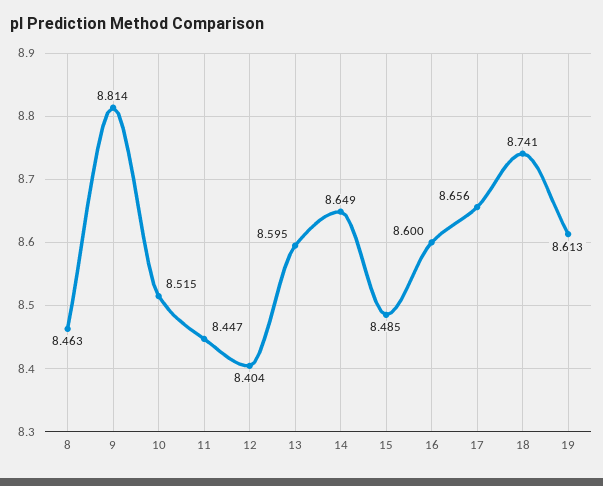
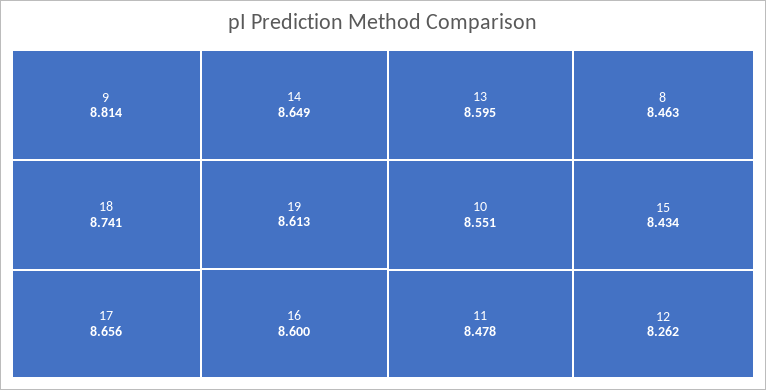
10: 8.515 -> 8.551
11: 8.447 -> 8.478
12: 8.404 -> 8.262
15: 8.485 -> 8.434

